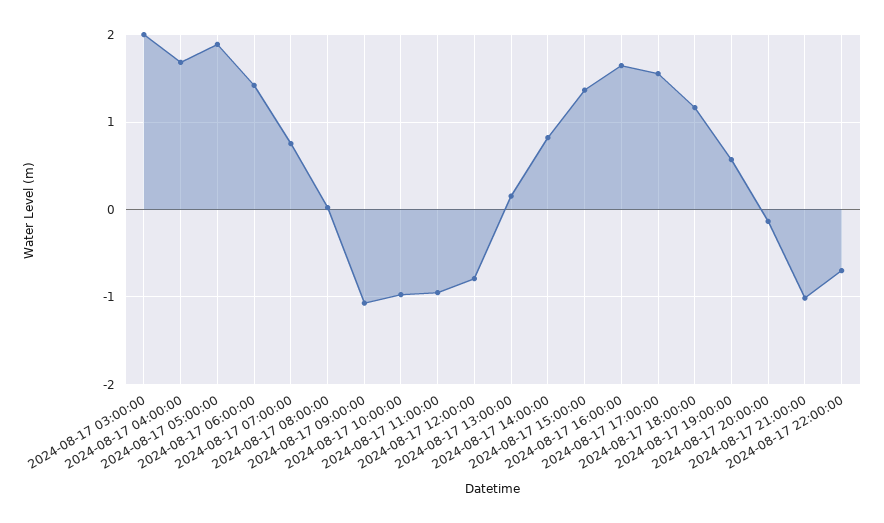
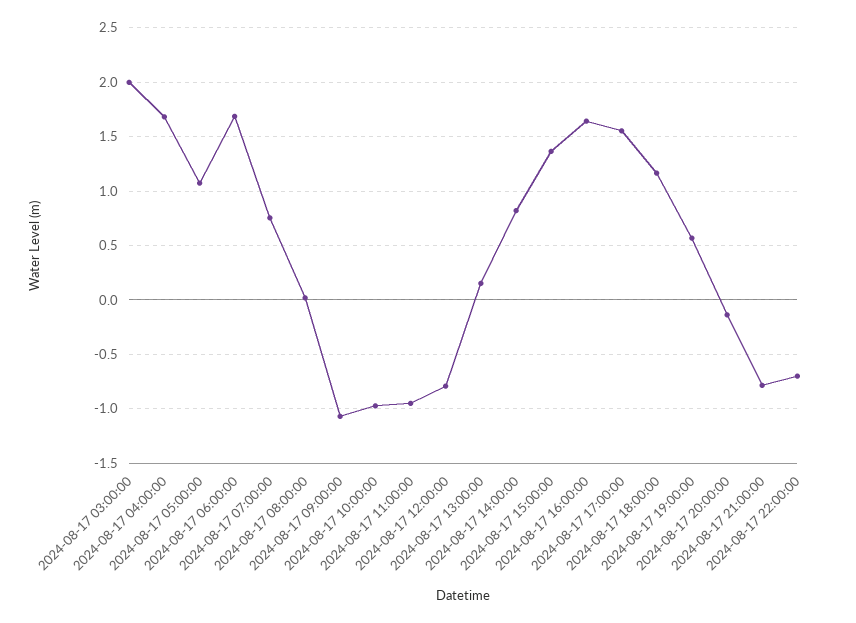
2024-08-17 05:00:00: 1.9 -> 1.1
2024-08-17 06:00:00: 1.4 -> 1.7
2024-08-17 21:00:00: -1 -> -0.8

